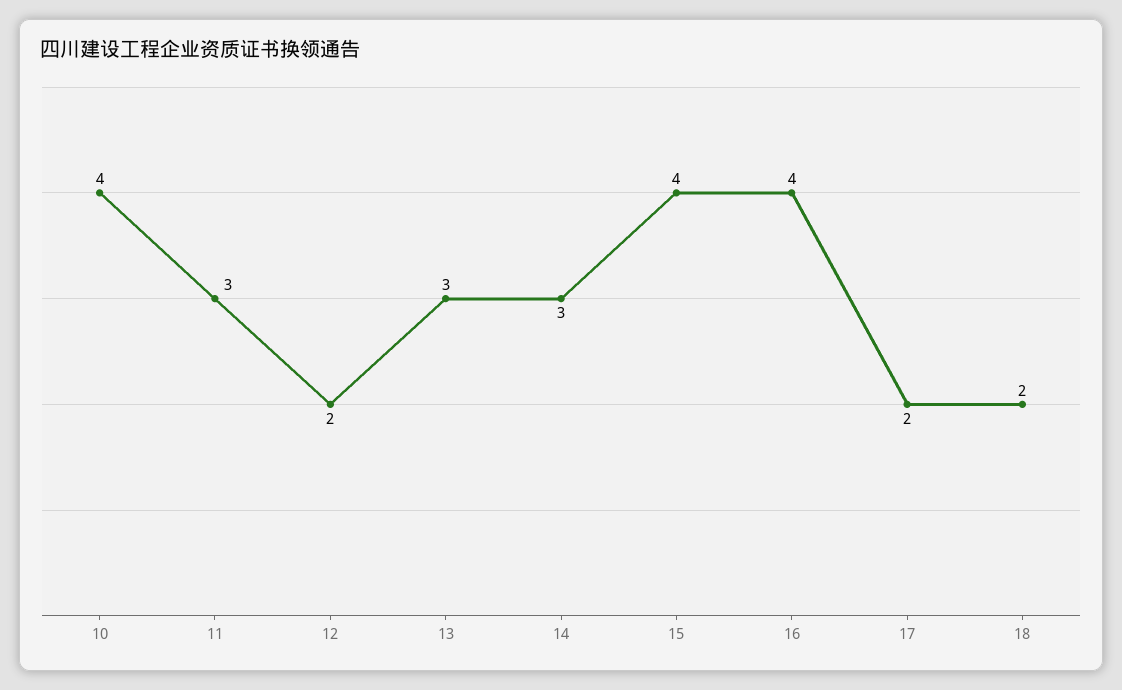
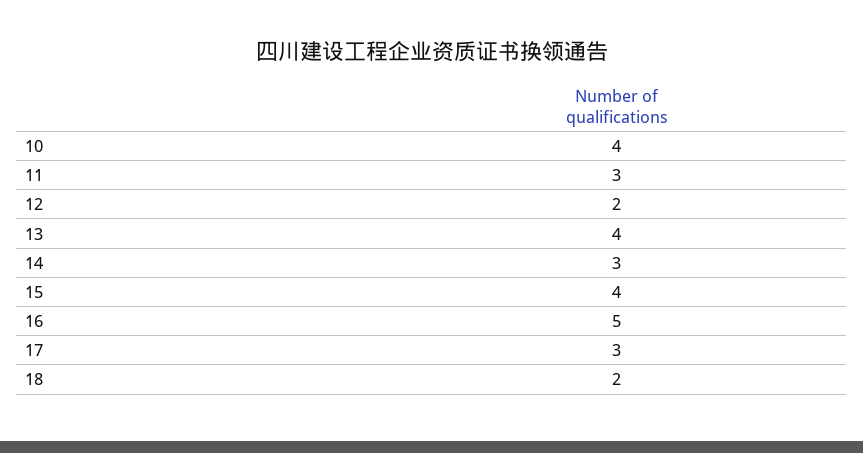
13: 3 -> 4
16: 4 -> 5
17: 2 -> 3

